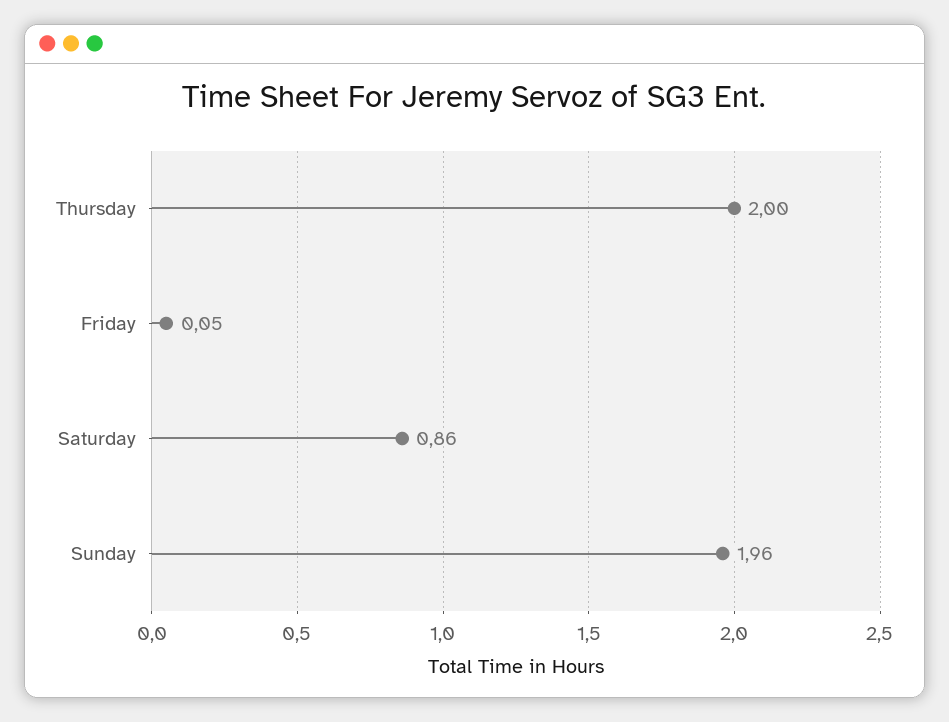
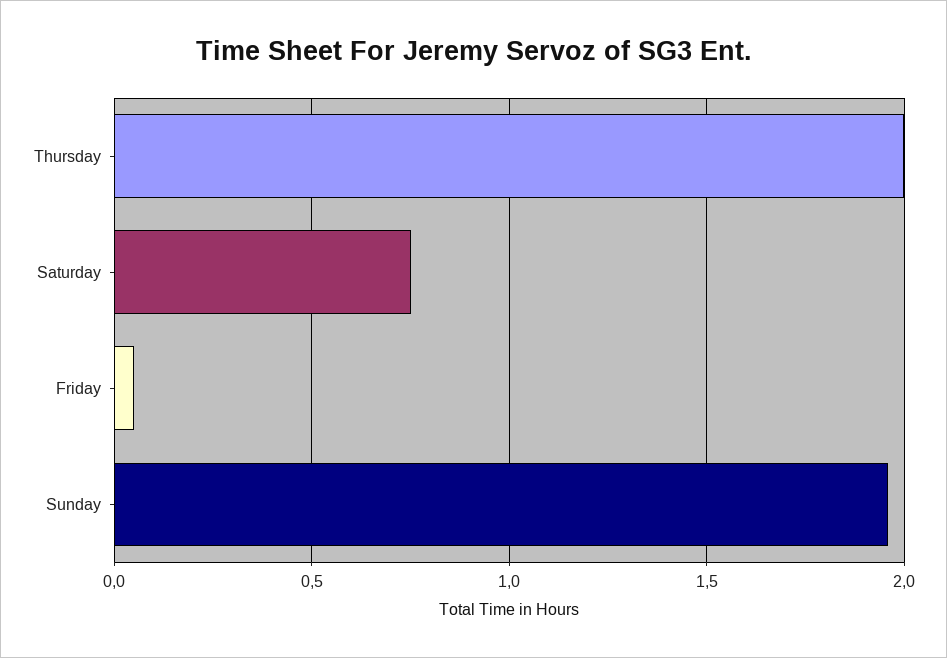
Saturday: 0.86 -> 0.75

